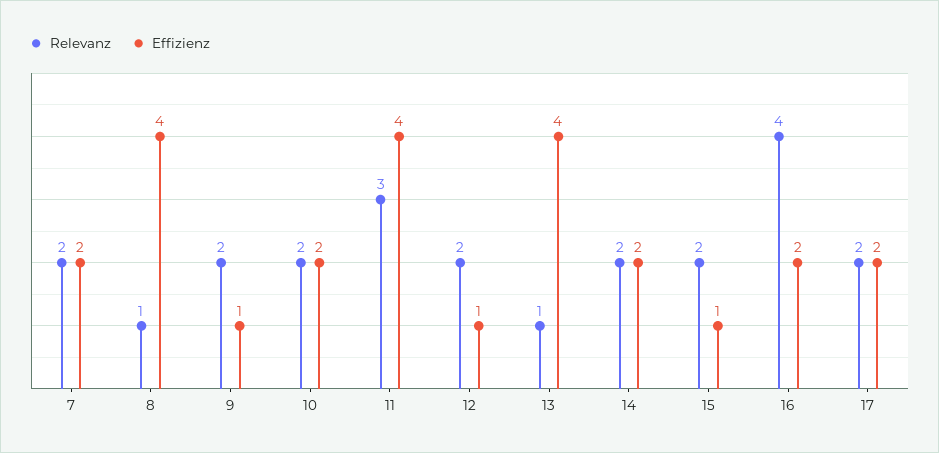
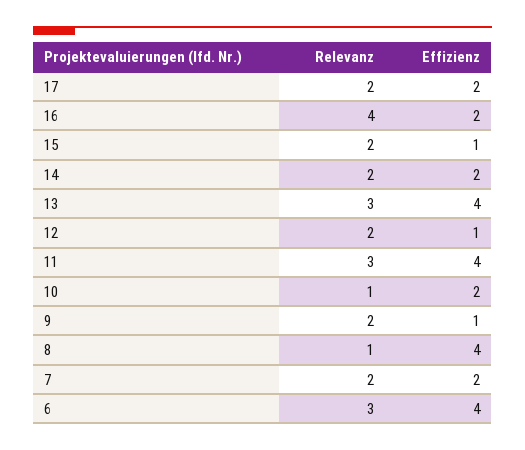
Relevanz, 10: 2 -> 1
Relevanz, 13: 1 -> 3
Relevanz, 6: none -> 3
Effizienz, 6: none -> 4

